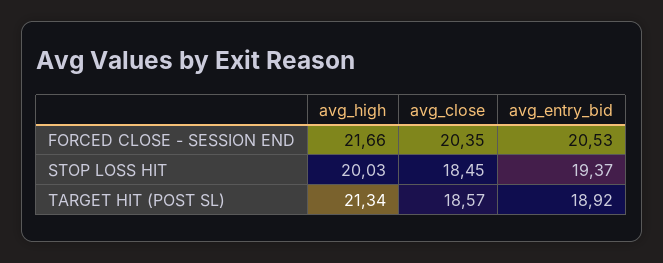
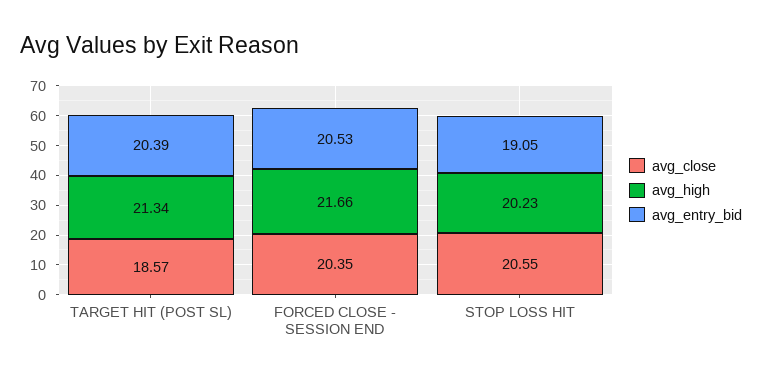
avg_high, STOP LOSS HIT: 20.03 -> 20.23
avg_close, STOP LOSS HIT: 18.45 -> 20.55
avg_entry_bid, STOP LOSS HIT: 19.37 -> 19.05
avg_entry_bid, TARGET HIT (POST SL): 18.92 -> 20.39

